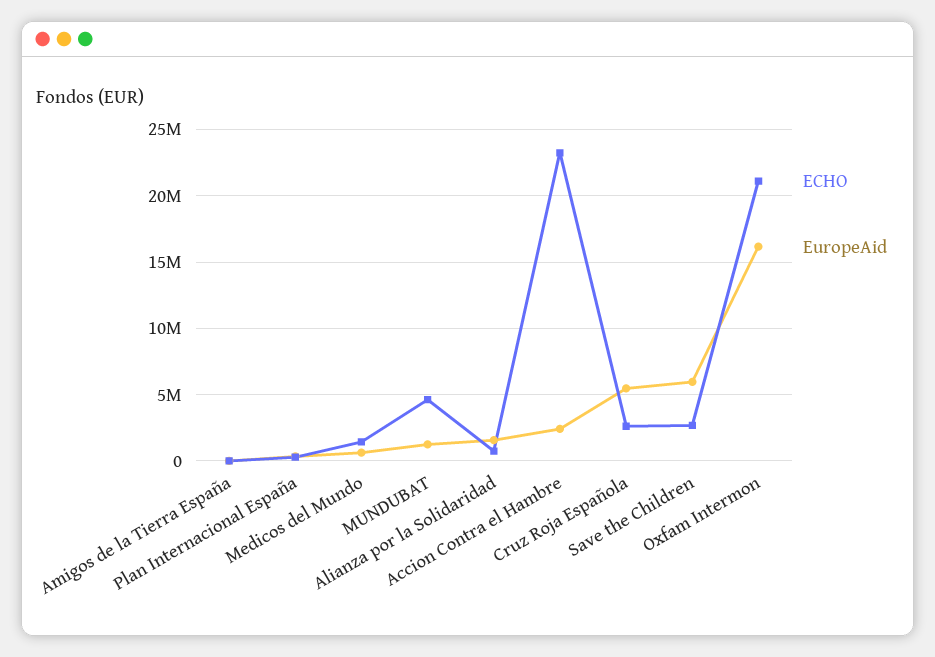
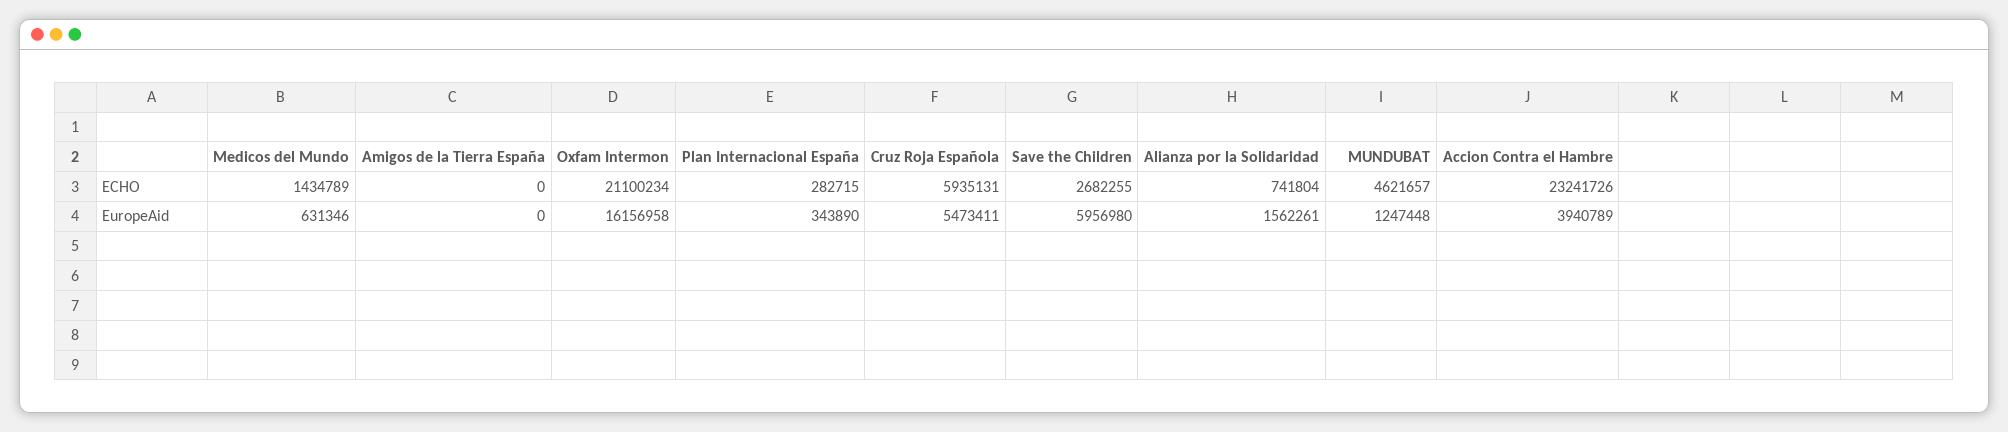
EuropeAid, Accion Contra el Hambre: 2500000 -> 3940789
ECHO, Cruz Roja Española: 2500000 -> 5935131

